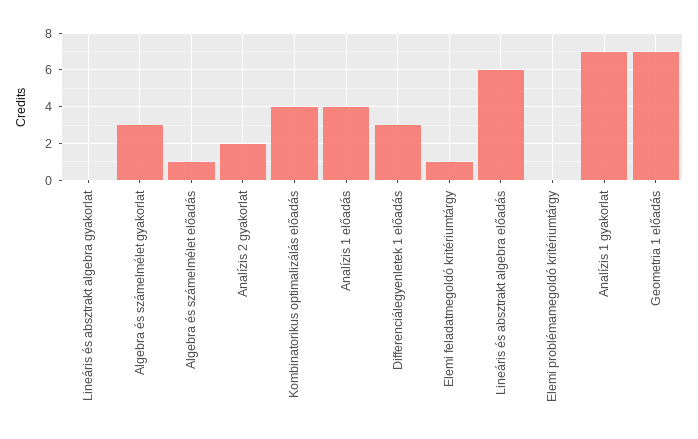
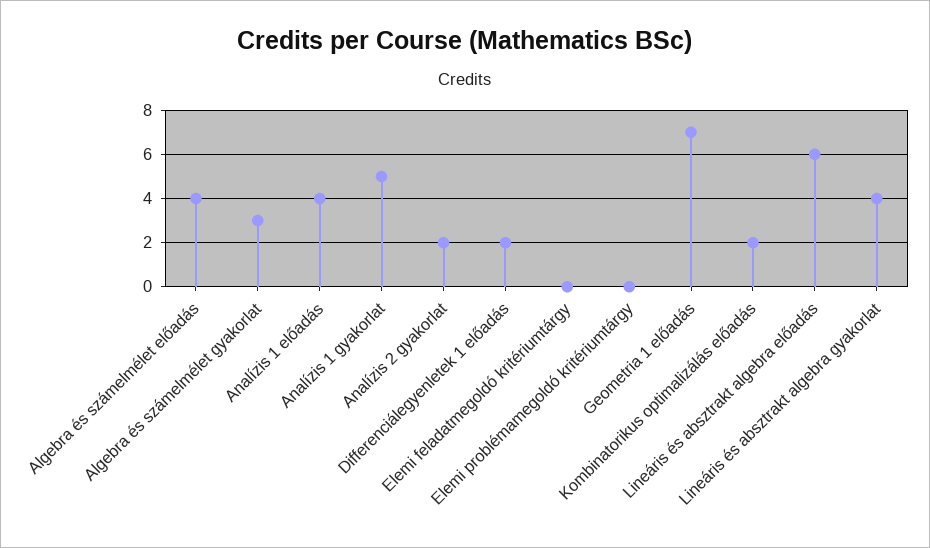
Lineáris és absztrakt algebra gyakorlat: 0 -> 4
Algebra és számelmélet előadás: 1 -> 4
Kombinatorikus optimalizálás előadás: 4 -> 2
Differenciálegyenletek 1 előadás: 3 -> 2
Elemi feladatmegoldó kritériumtárgy: 1 -> 0
Analízis 1 gyakorlat: 7 -> 5

